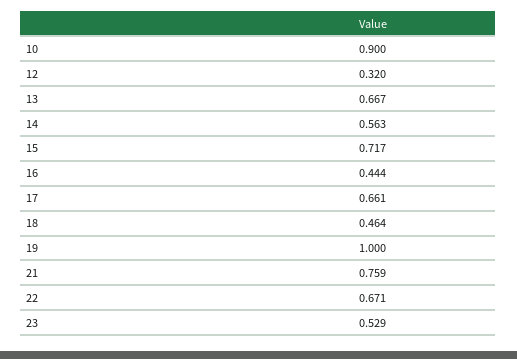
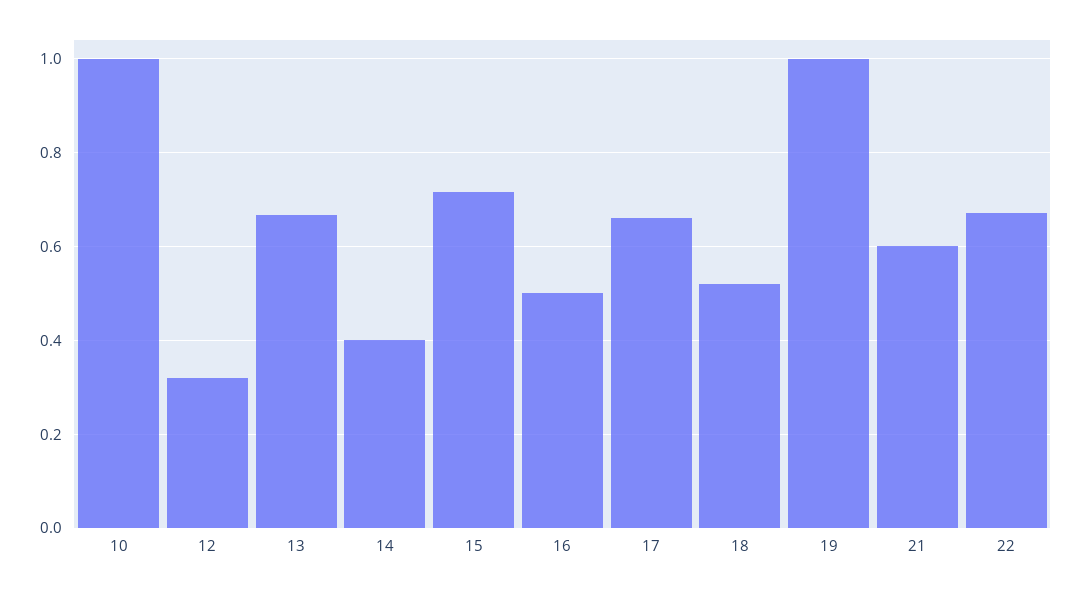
10: 0.9 -> 1
14: 0.563 -> 0.4
16: 0.444 -> 0.5
18: 0.464 -> 0.52
21: 0.759 -> 0.6
23: 0.529 -> none

